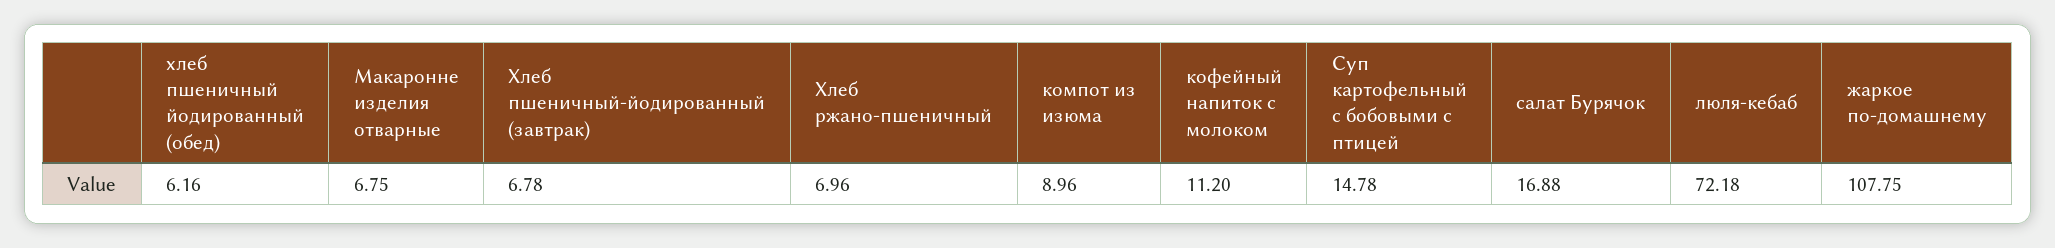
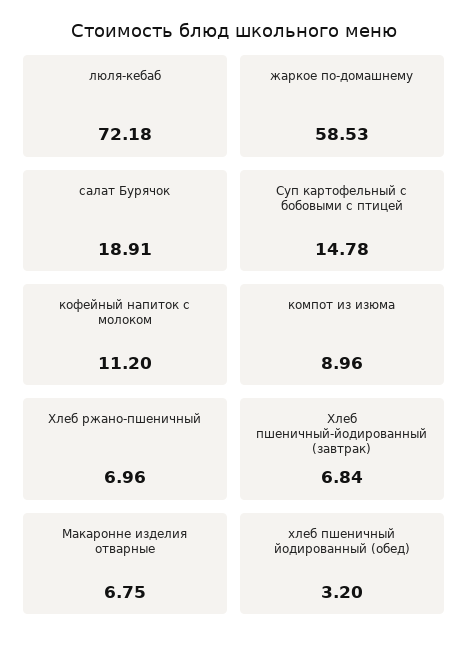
хлеб пшеничный йодированный (обед): 6.16 -> 3.2
Хлеб пшеничный-йодированный (завтрак): 6.78 -> 6.84
салат Бурячок: 16.88 -> 18.91
жаркое по-домашнему: 107.75 -> 58.53

